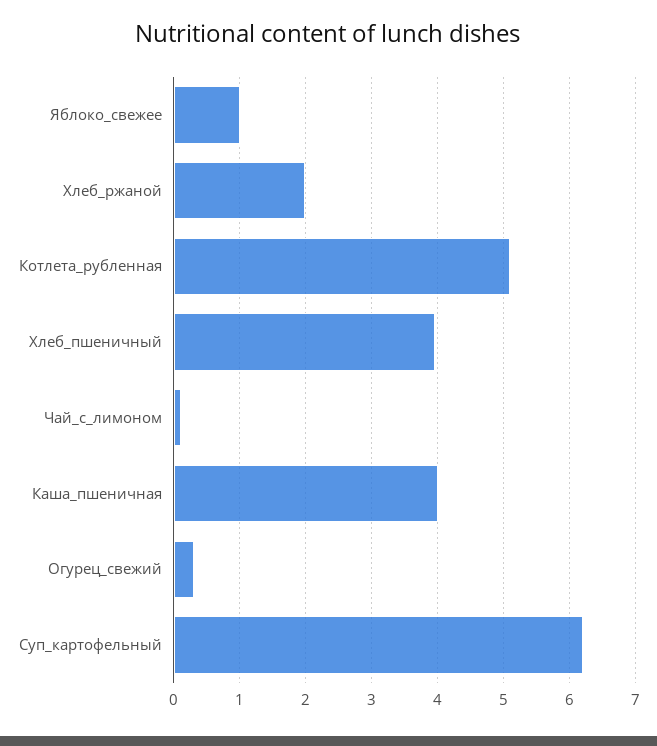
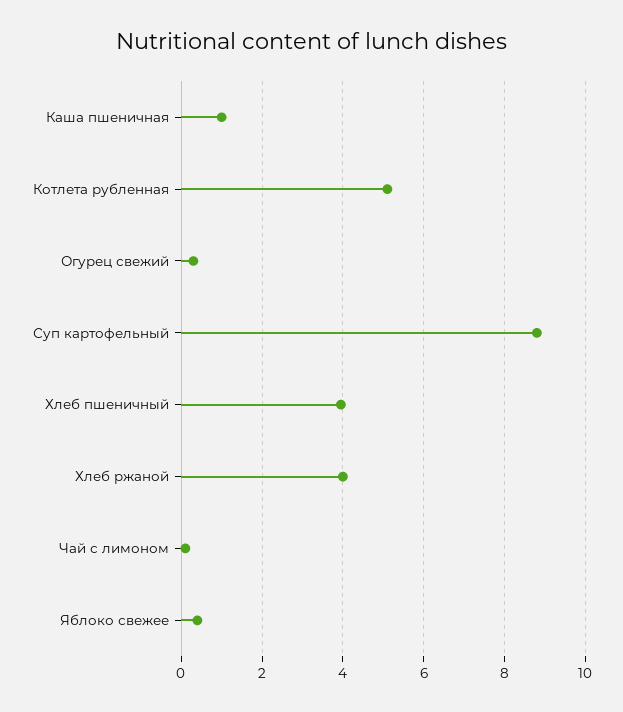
Яблоко_свежее: 1 -> 0.4
Хлеб_ржаной: 2 -> 4
Каша_пшеничная: 4 -> 1
Суп_картофельный: 6.2 -> 8.8

